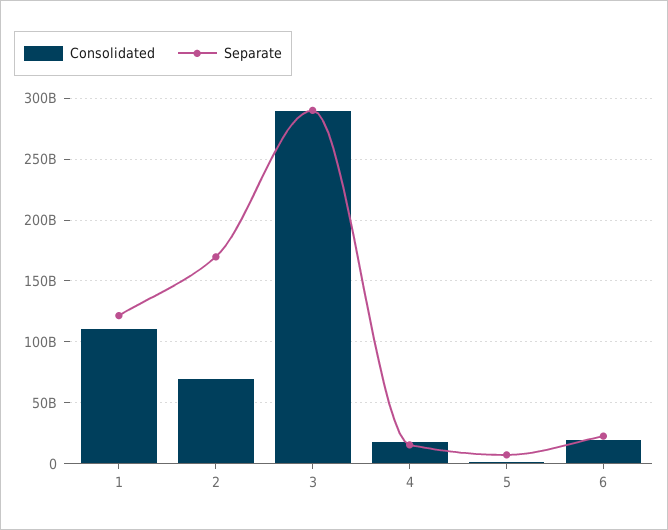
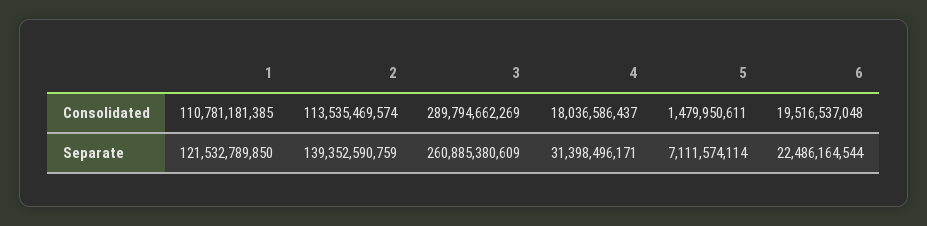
Consolidated, 2: 70000000000 -> 113535469574
Separate, 2: 170000000000 -> 139352590759
Separate, 3: 290000000000 -> 260885380609
Separate, 4: 15000000000 -> 31398496171

